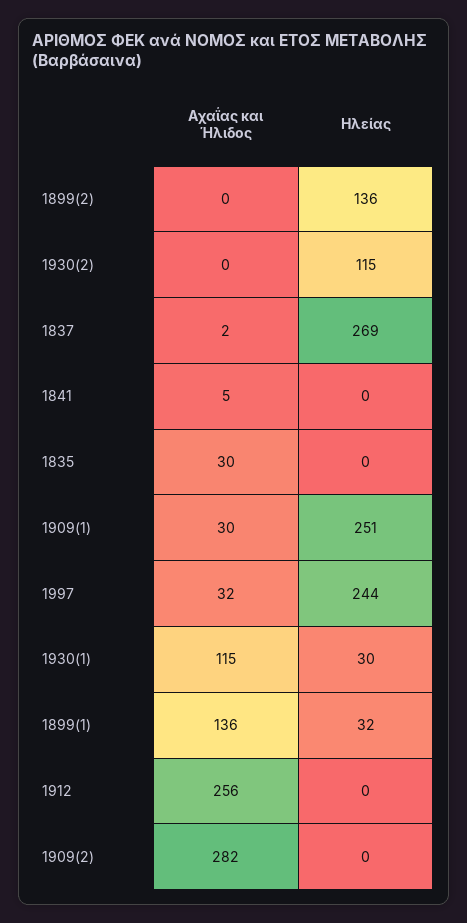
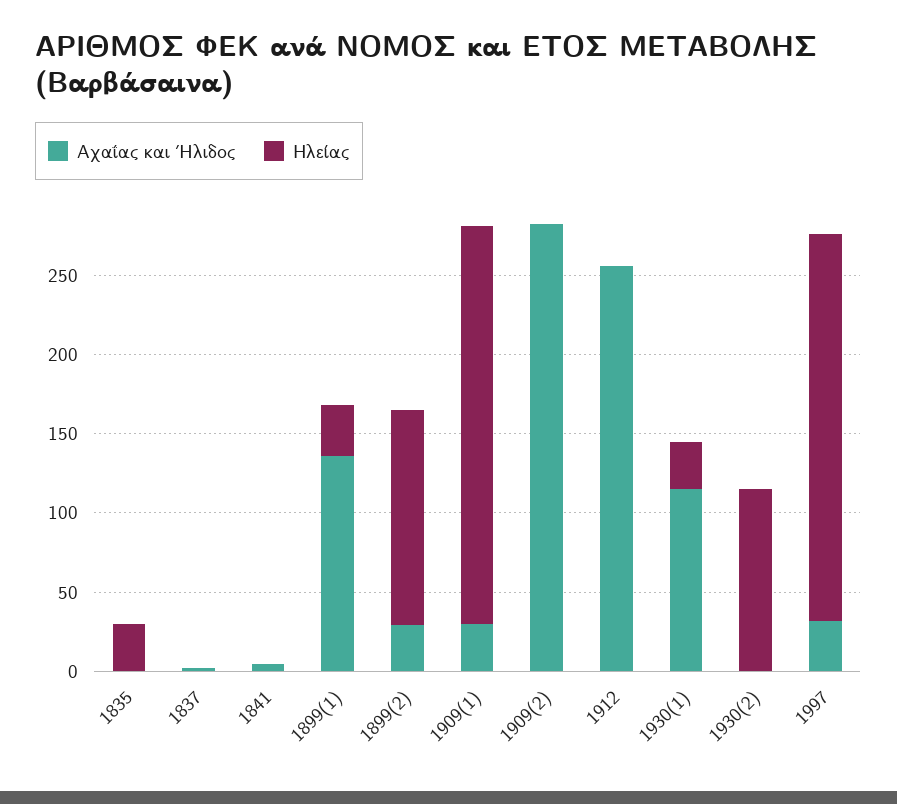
Αχαΐας και Ήλιδος, 1899(2): 0 -> 30
Ηλείας, 1837: 269 -> 0
Αχαΐας και Ήλιδος, 1835: 30 -> 0
Ηλείας, 1835: 0 -> 30

